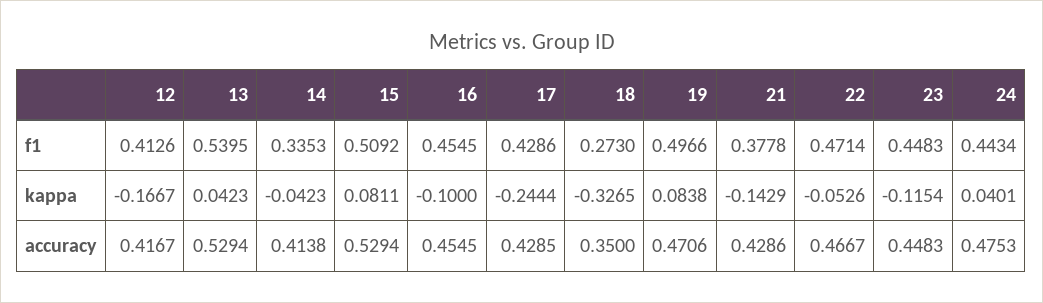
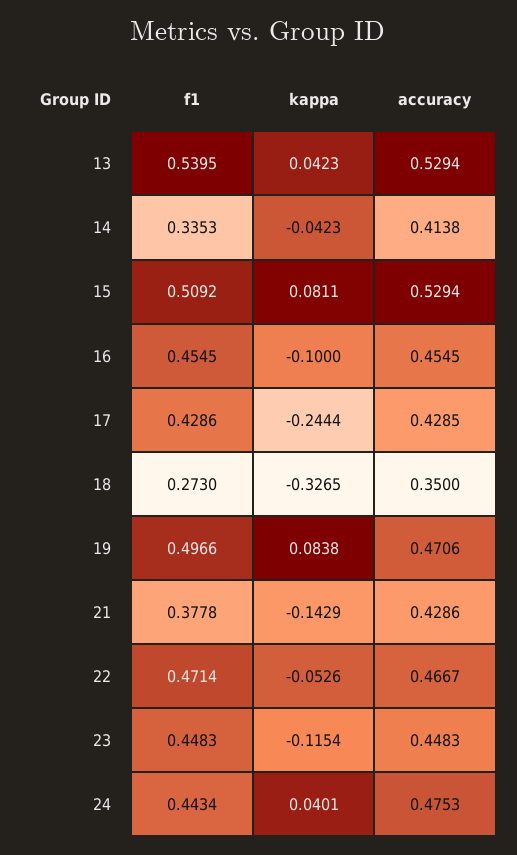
12, f1: 0.4126 -> none
12, kappa: -0.1667 -> none
12, accuracy: 0.4167 -> none

